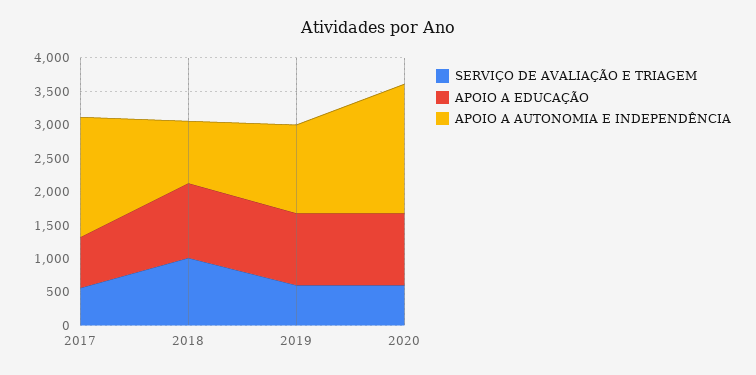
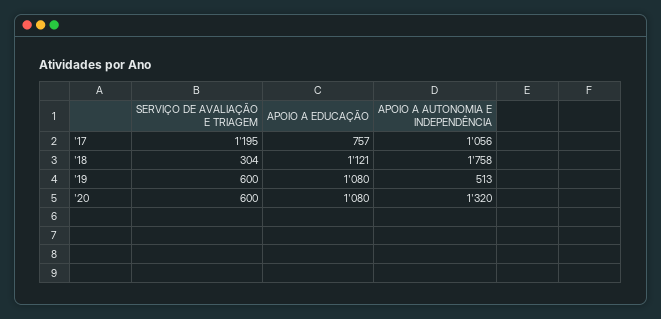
SERVIÇO DE AVALIAÇÃO E TRIAGEM, 2017: 500 -> 1195
APOIO A AUTONOMIA E INDEPENDÊNCIA, 2017: 1750 -> 1056
SERVIÇO DE AVALIAÇÃO E TRIAGEM, 2018: 1000 -> 304
APOIO A AUTONOMIA E INDEPENDÊNCIA, 2018: 1000 -> 1758
APOIO A AUTONOMIA E INDEPENDÊNCIA, 2019: 1250 -> 513
APOIO A AUTONOMIA E INDEPENDÊNCIA, 2020: 2000 -> 1320

